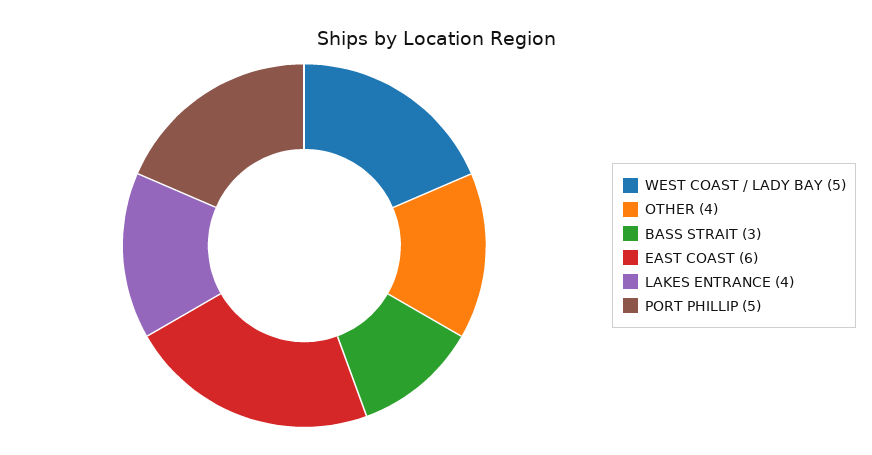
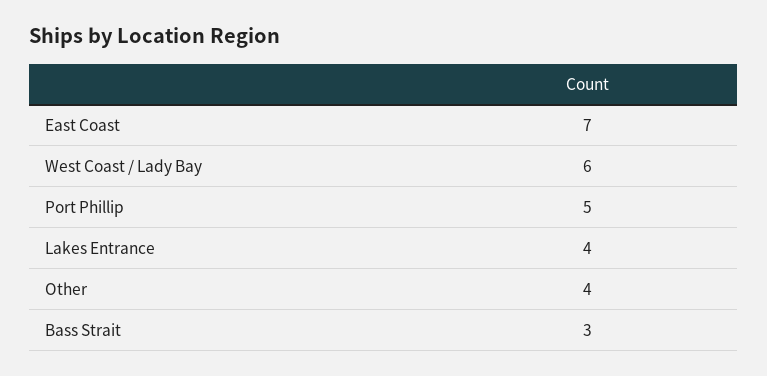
WEST COAST / LADY BAY: 5 -> 6
EAST COAST: 6 -> 7

